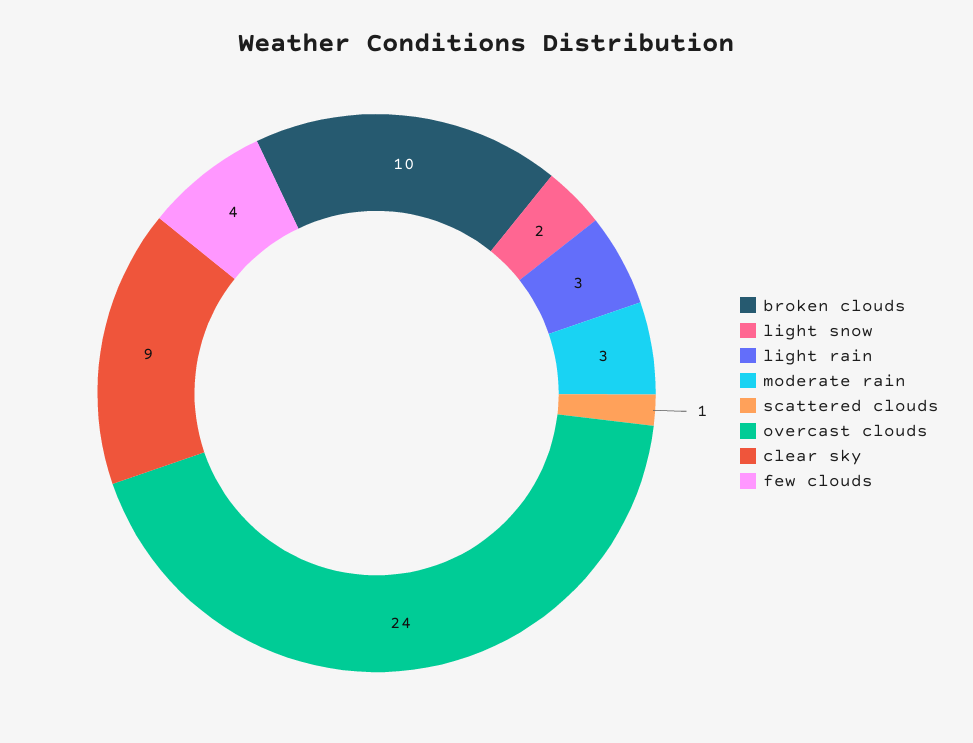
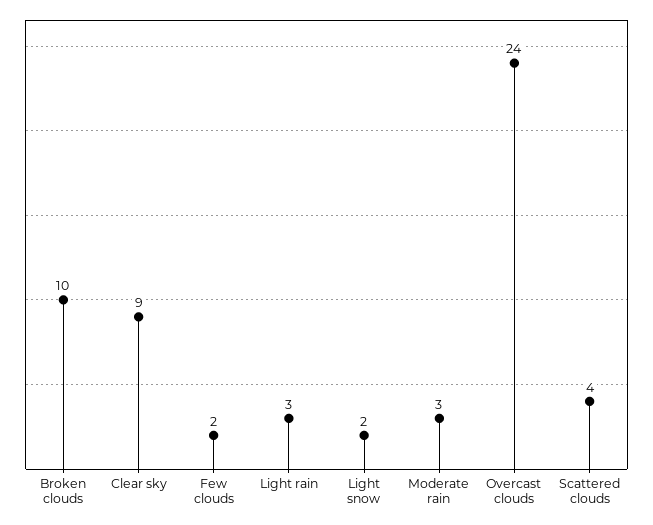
scattered clouds: 1 -> 4
few clouds: 4 -> 2

